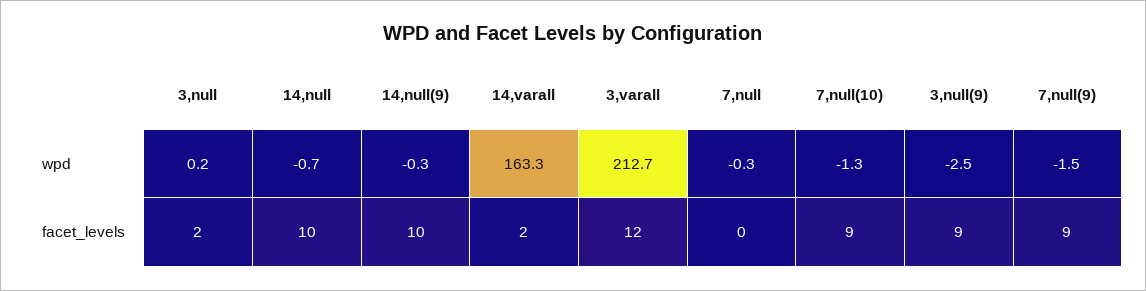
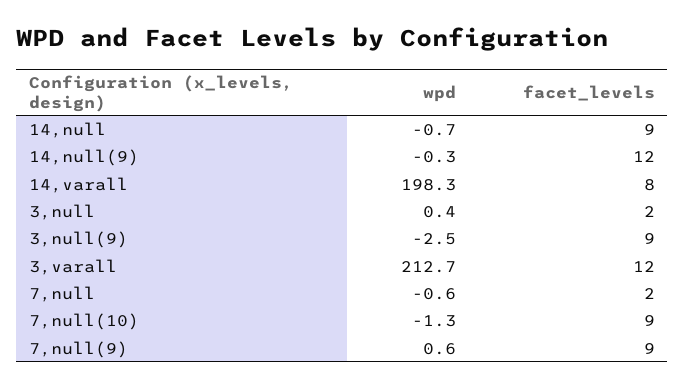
3,null, wpd: 0.2 -> 0.4
14,varall, wpd: 163.3 -> 198.3
7,null, wpd: -0.3 -> -0.6
7,null(9), wpd: -1.5 -> 0.6
14,null, facet_levels: 10 -> 9
14,null(9), facet_levels: 10 -> 12
14,varall, facet_levels: 2 -> 8
7,null, facet_levels: 0 -> 2

